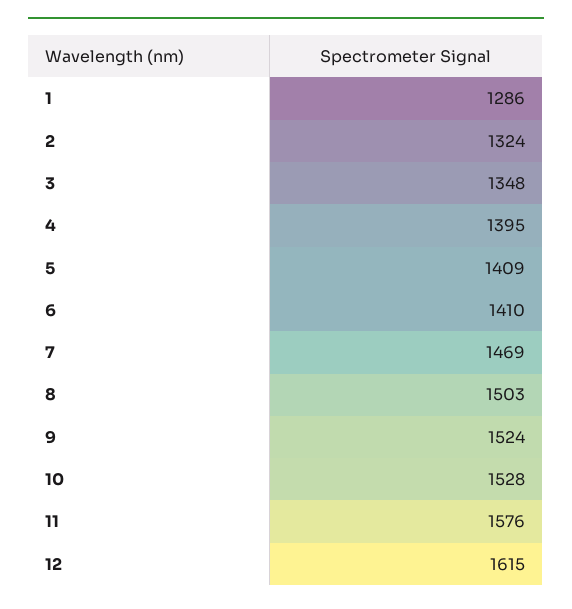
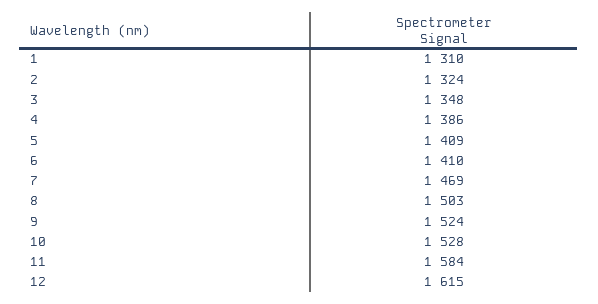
1: 1286 -> 1310
4: 1395 -> 1386
11: 1576 -> 1584

